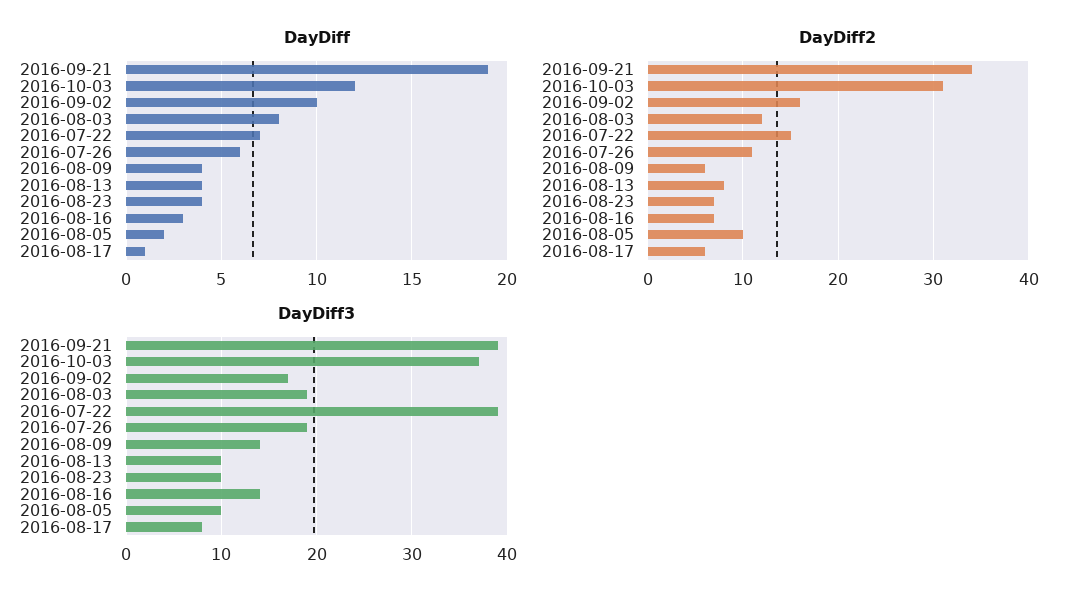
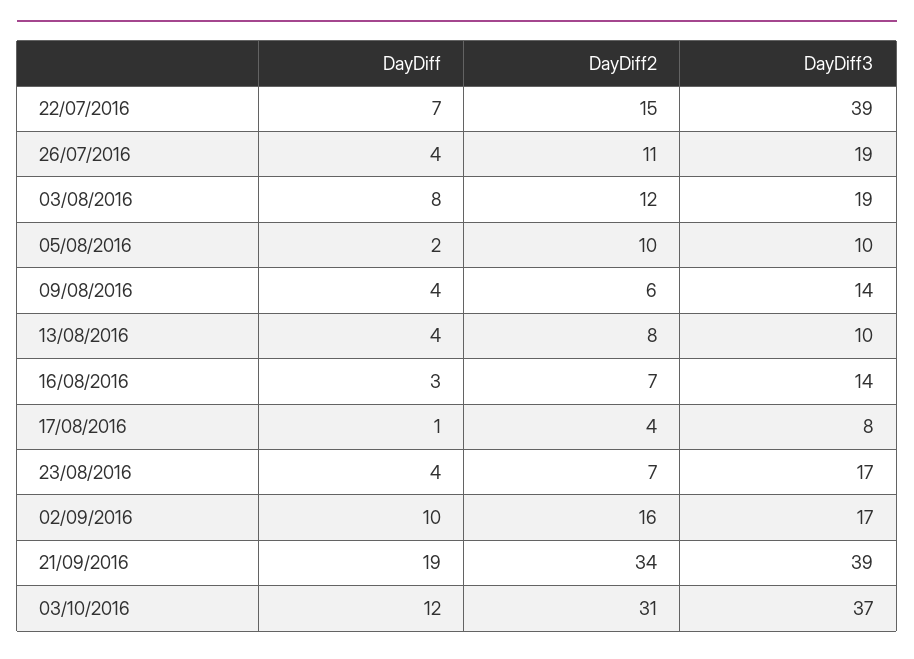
DayDiff, 2016-07-26: 6 -> 4
DayDiff2, 2016-08-17: 6 -> 4
DayDiff3, 2016-08-23: 10 -> 17

